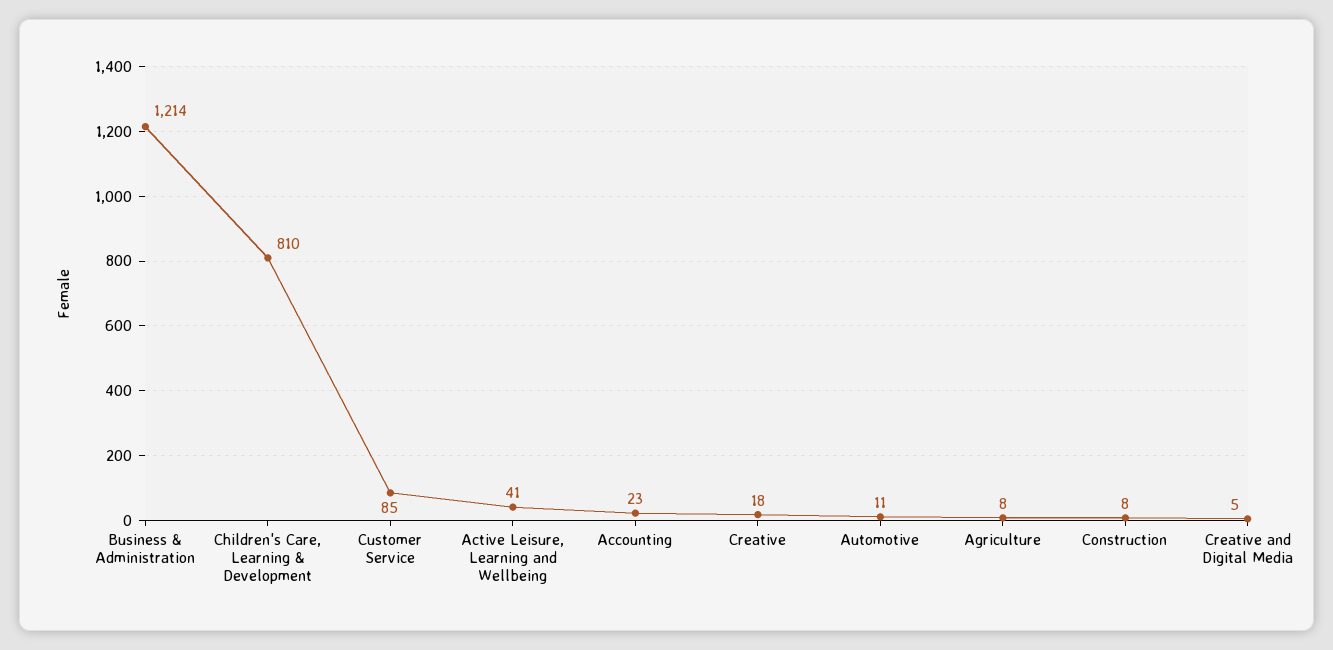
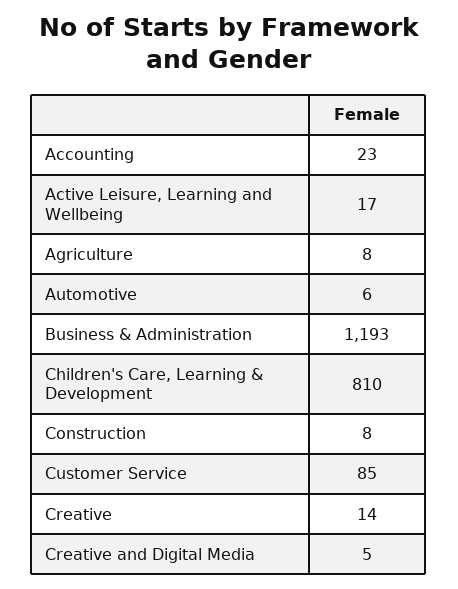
Business & Administration: 1214 -> 1193
Active Leisure, Learning and Wellbeing: 41 -> 17
Creative: 18 -> 14
Automotive: 11 -> 6

